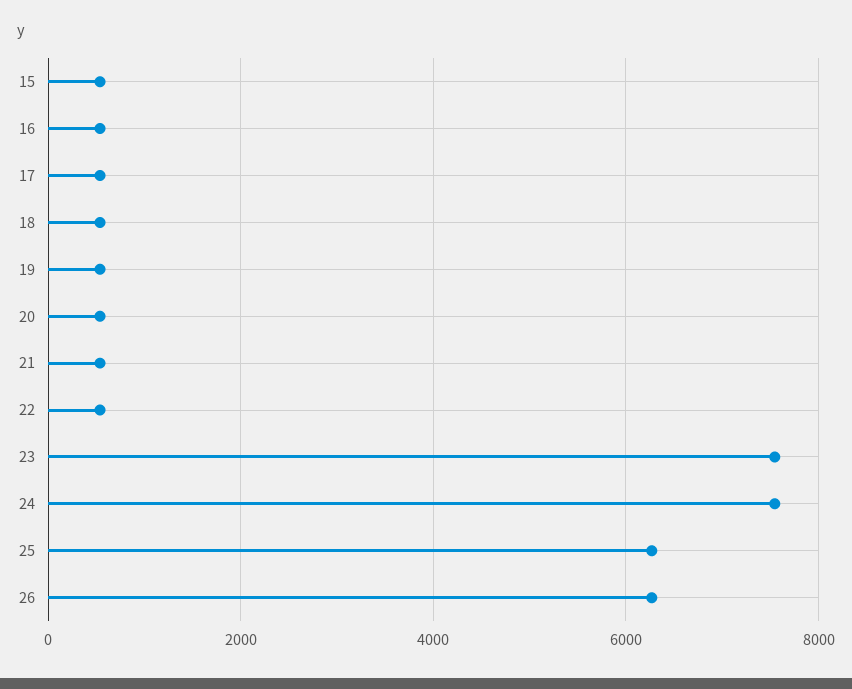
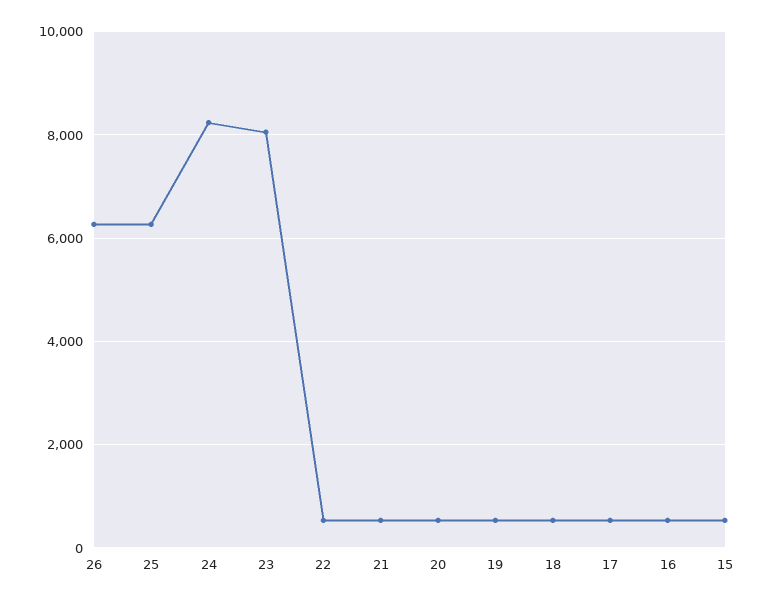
23: 7600 -> 8000
24: 7600 -> 8200

